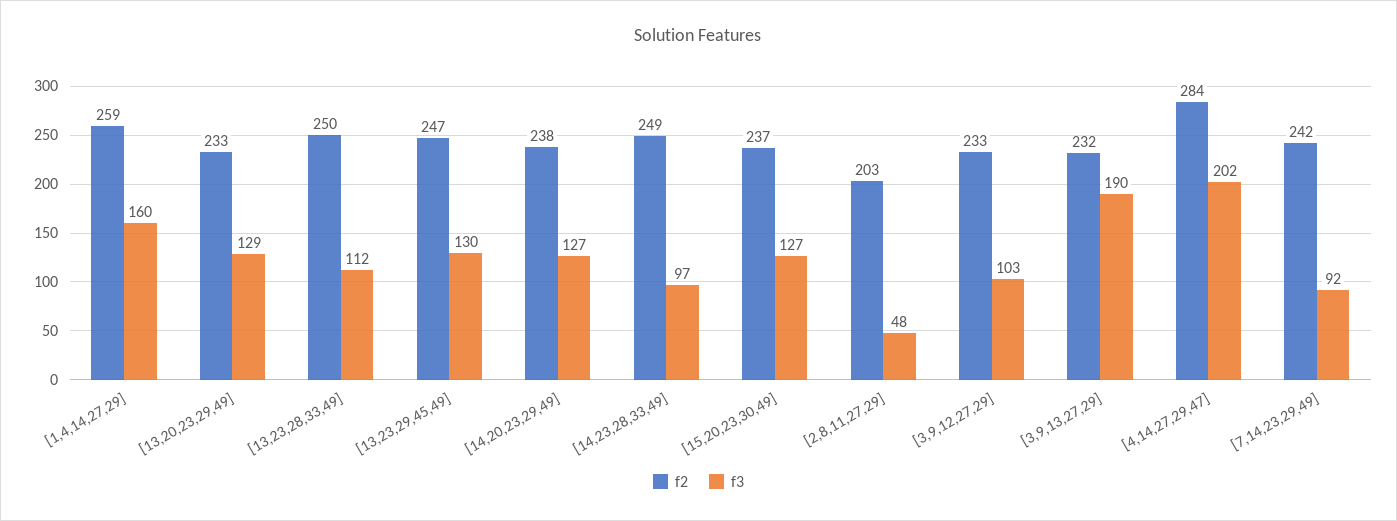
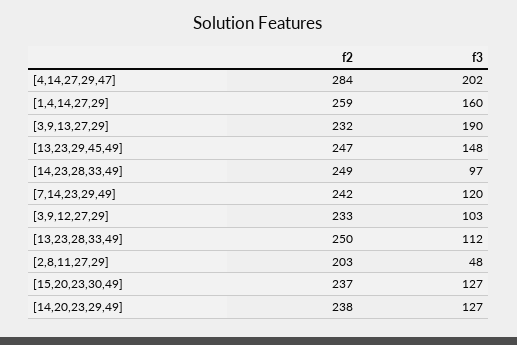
f2, [13,20,23,29,49]: 233 -> none
f3, [13,20,23,29,49]: 129 -> none
f3, [13,23,29,45,49]: 130 -> 148
f3, [7,14,23,29,49]: 92 -> 120

